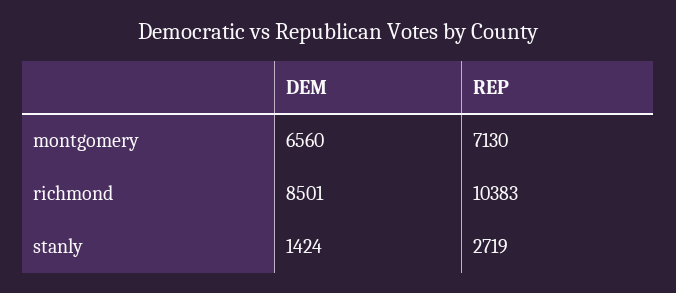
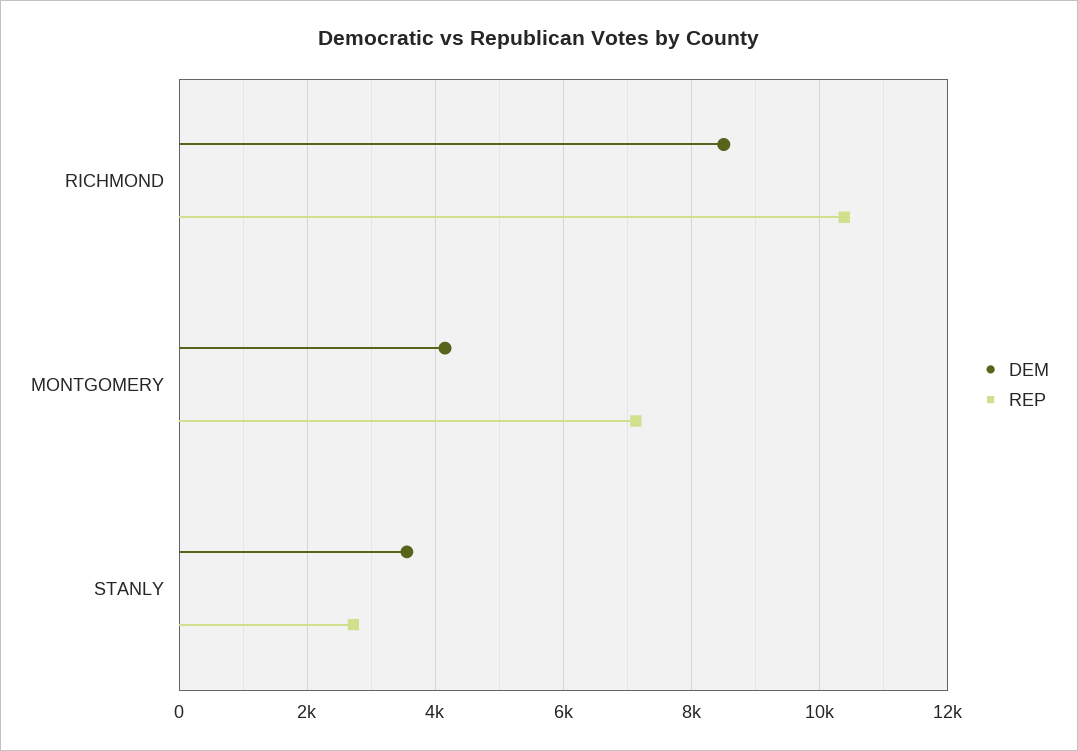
DEM, montgomery: 6560 -> 4200
DEM, stanly: 1424 -> 3600

